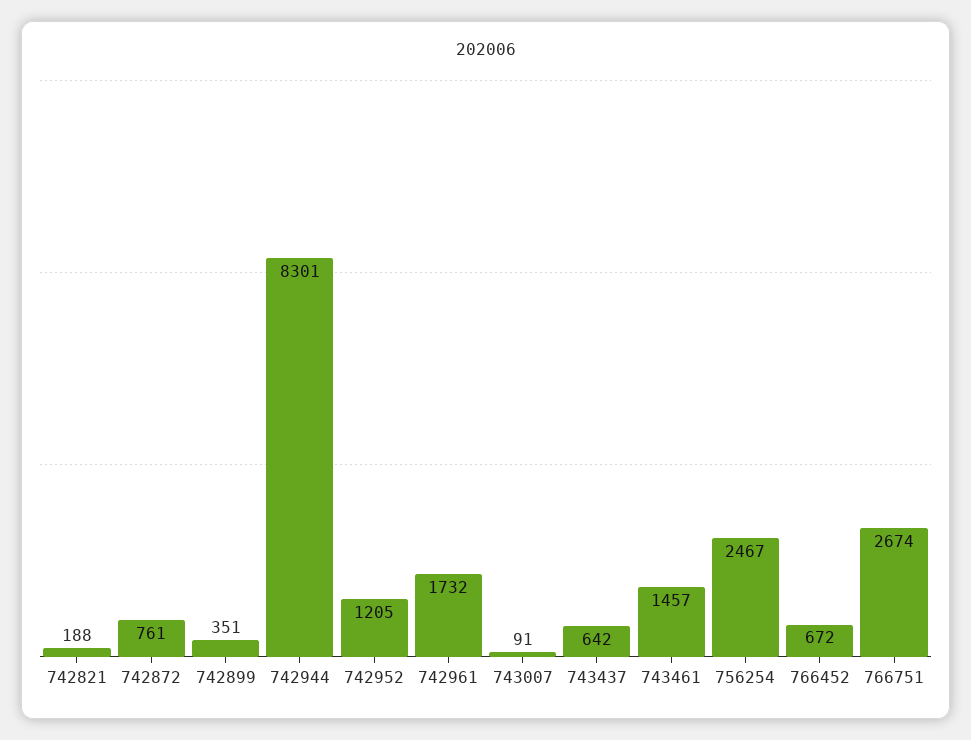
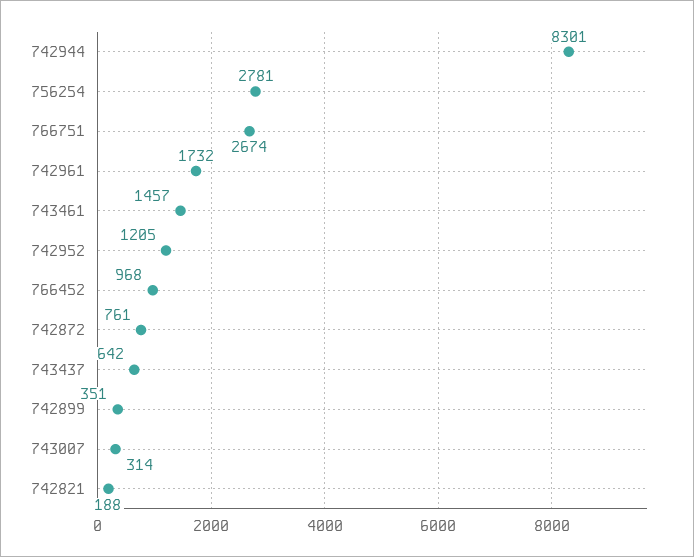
743007: 91 -> 314
756254: 2467 -> 2781
766452: 672 -> 968

